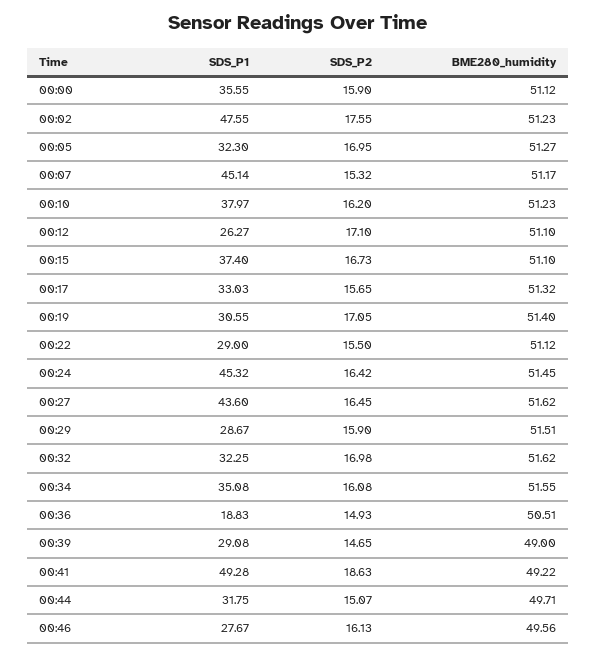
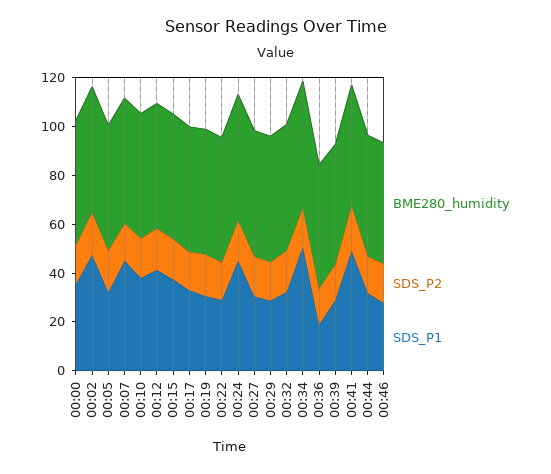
SDS_P1, 00:12: 26.27 -> 40
SDS_P1, 00:27: 43.6 -> 30
SDS_P1, 00:34: 35.08 -> 50

